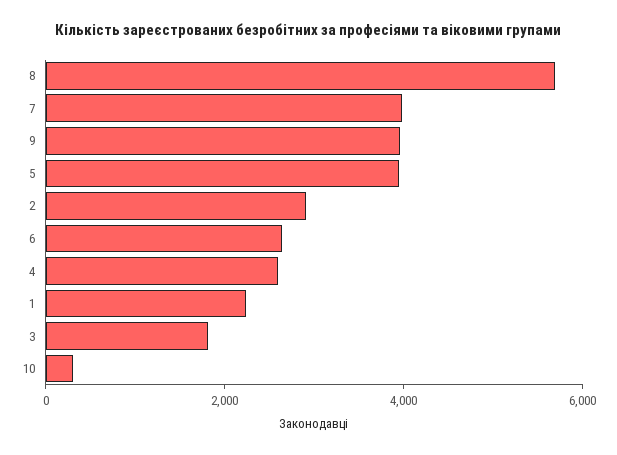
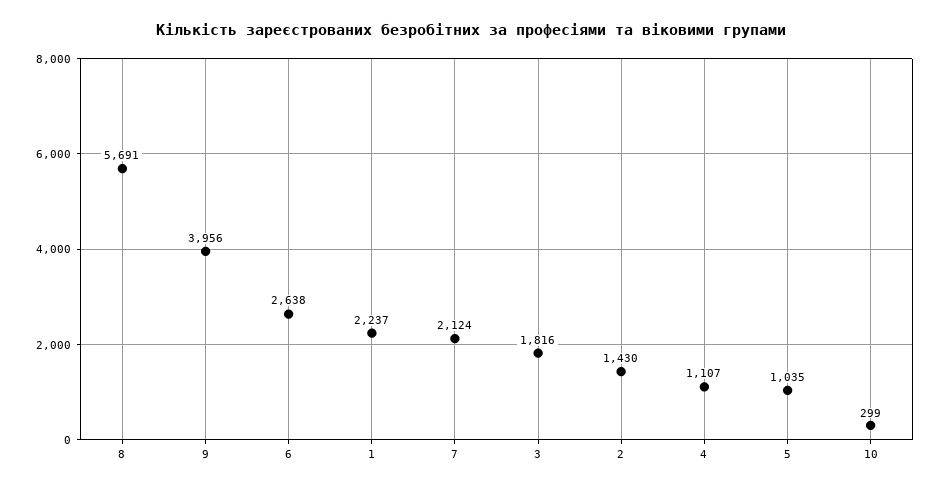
7: 4000 -> 2124
5: 4000 -> 1035
2: 3000 -> 1430
4: 2500 -> 1107

